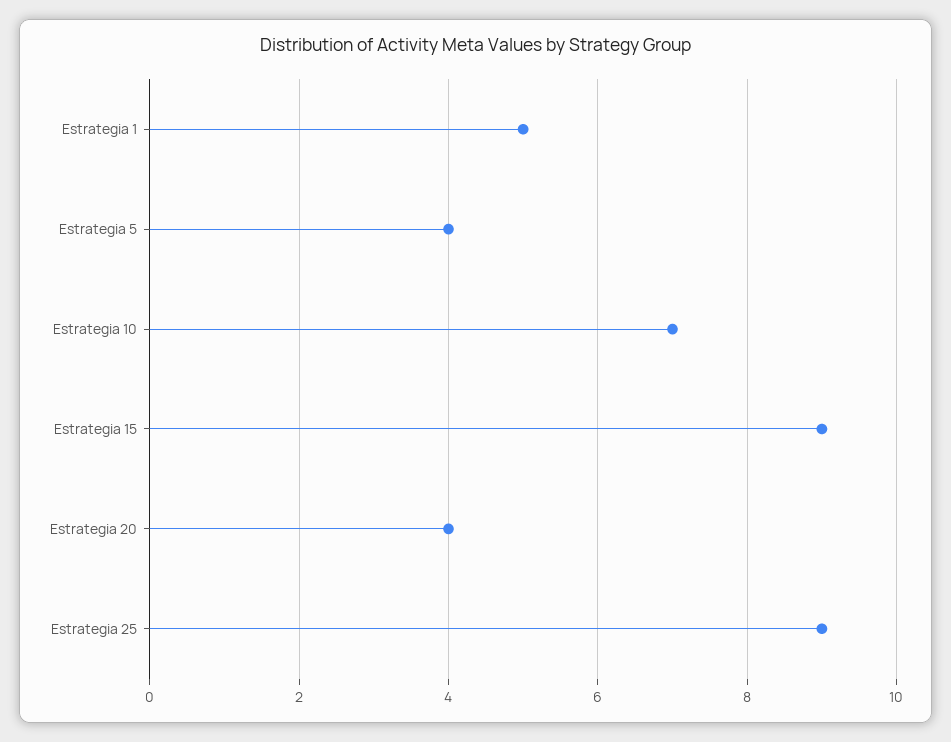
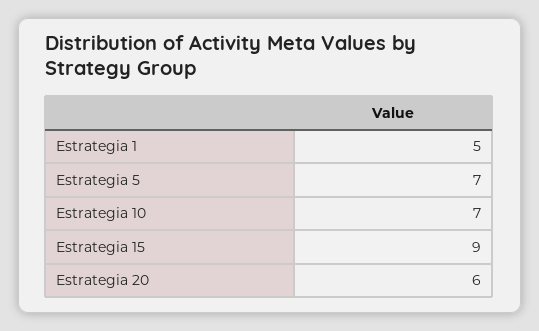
Estrategia 5: 4 -> 7
Estrategia 20: 4 -> 6
Estrategia 25: 9 -> none

